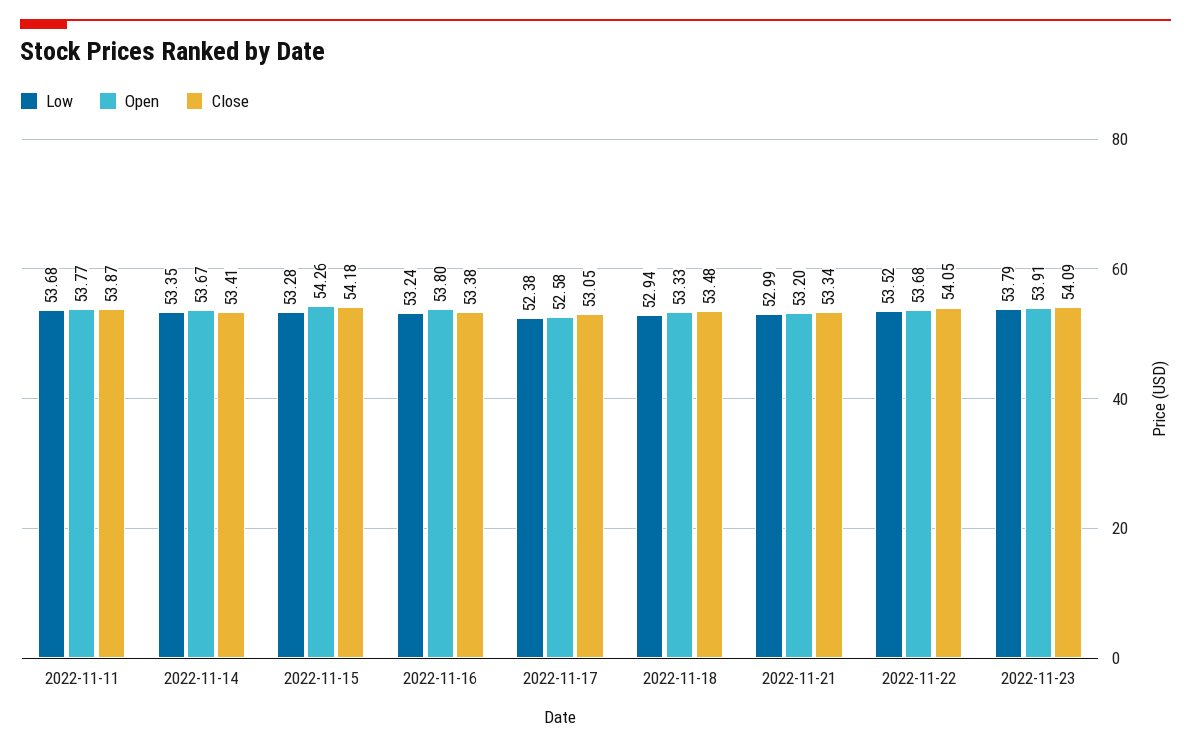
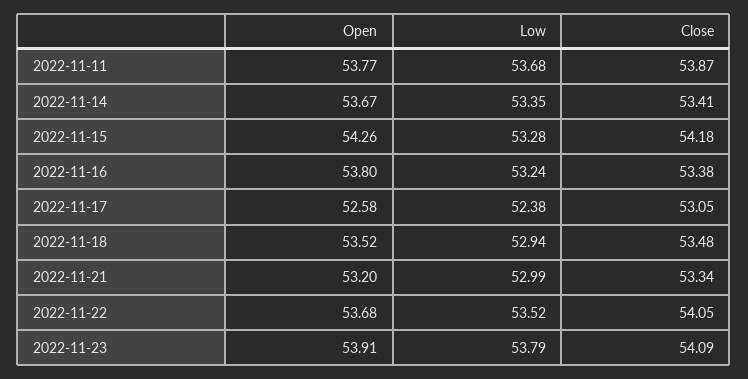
Open, 2022-11-18: 53.33 -> 53.52

